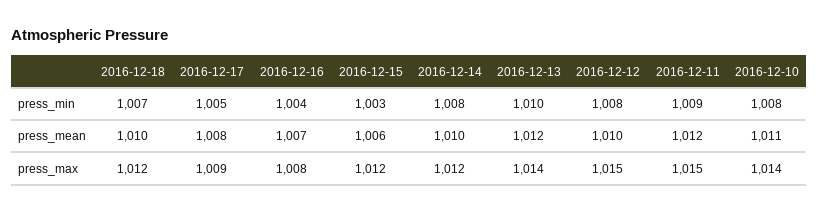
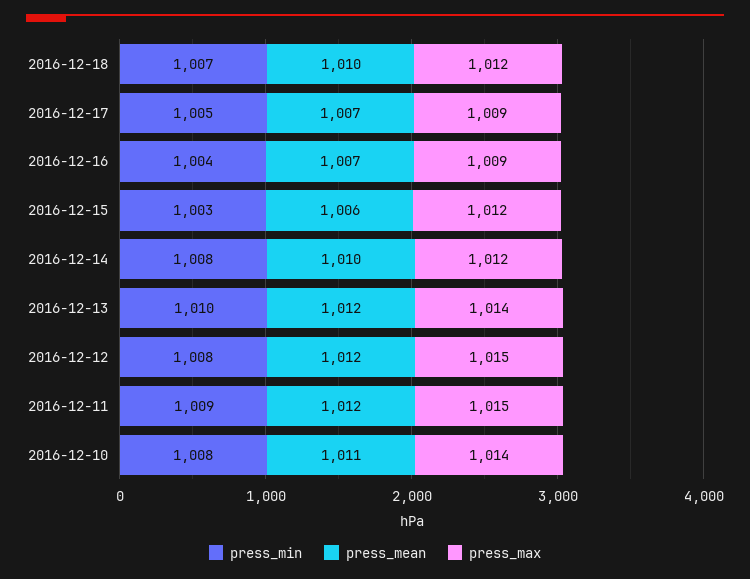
press_mean, 2016-12-17: 1008 -> 1007
press_mean, 2016-12-12: 1010 -> 1012
press_max, 2016-12-16: 1008 -> 1009

